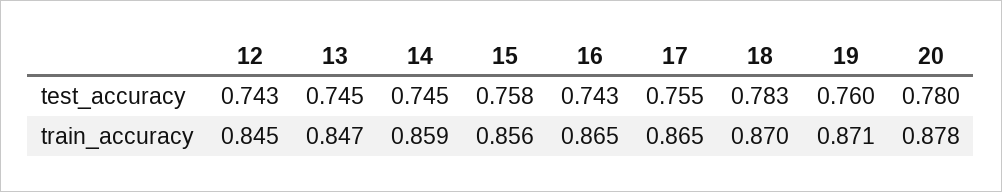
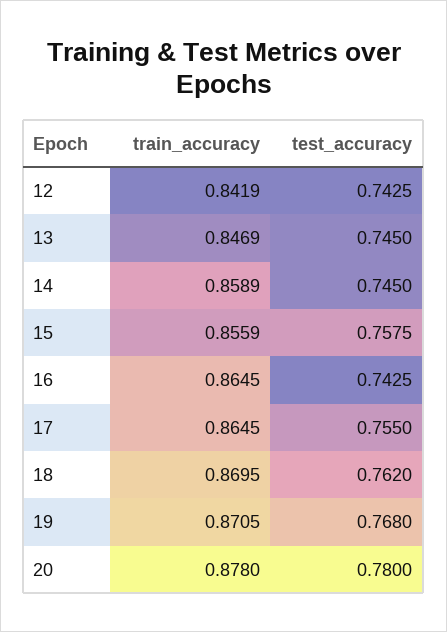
18, test_accuracy: 0.783 -> 0.762
19, test_accuracy: 0.76 -> 0.768
12, train_accuracy: 0.845 -> 0.8419

